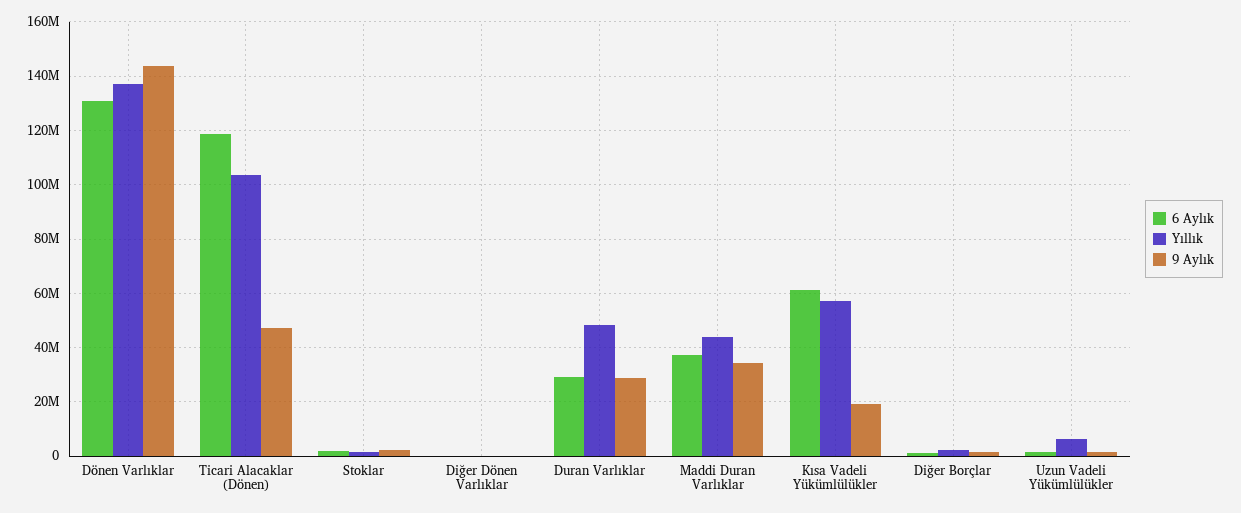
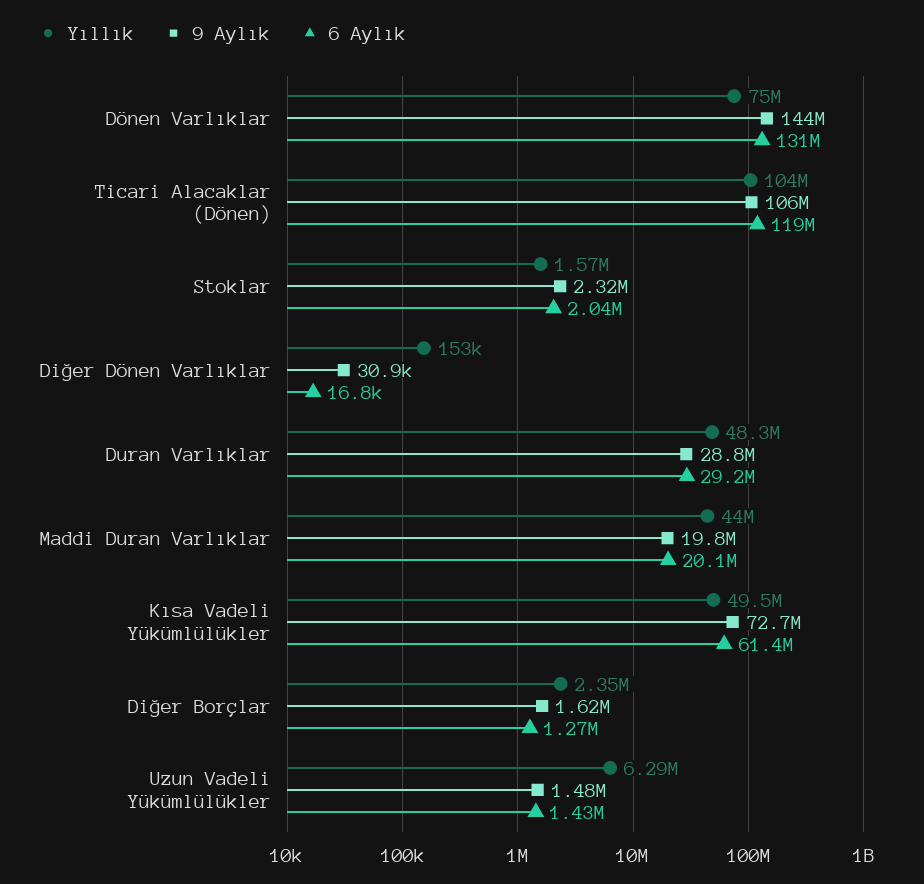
Yıllık, Dönen Varlıklar: 137500000 -> 75000000
9 Aylık, Ticari Alacaklar (Dönen): 47500000 -> 106000000
6 Aylık, Maddi Duran Varlıklar: 37500000 -> 20100000
9 Aylık, Maddi Duran Varlıklar: 35000000 -> 19800000
Yıllık, Kısa Vadeli Yükümlülükler: 57500000 -> 49500000
9 Aylık, Kısa Vadeli Yükümlülükler: 20000000 -> 72700000

